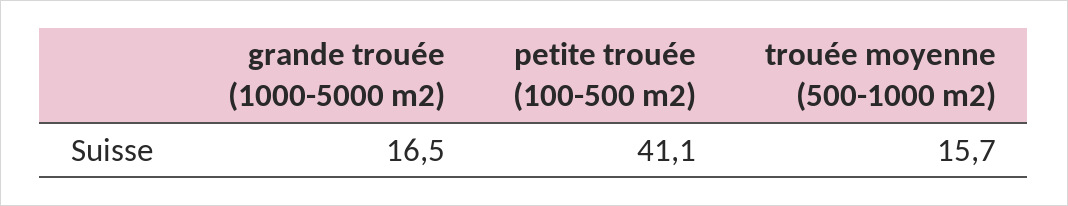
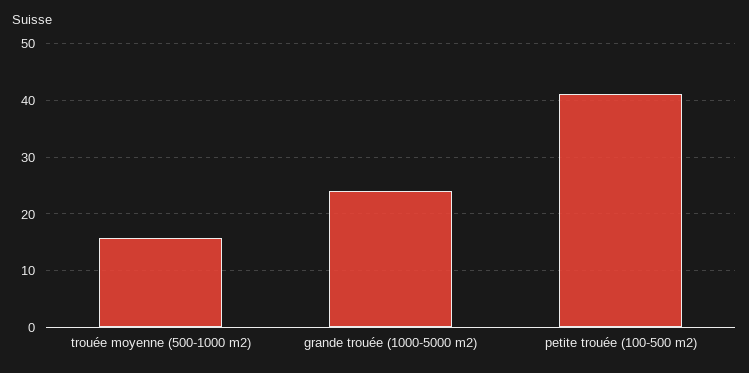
grande trouée (1000-5000 m2): 16.5 -> 24

